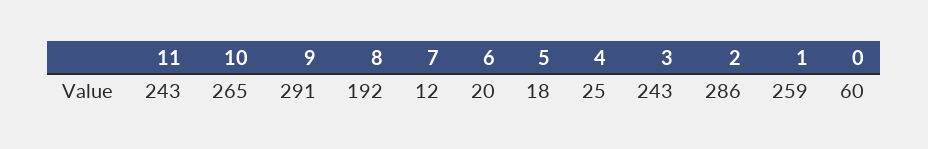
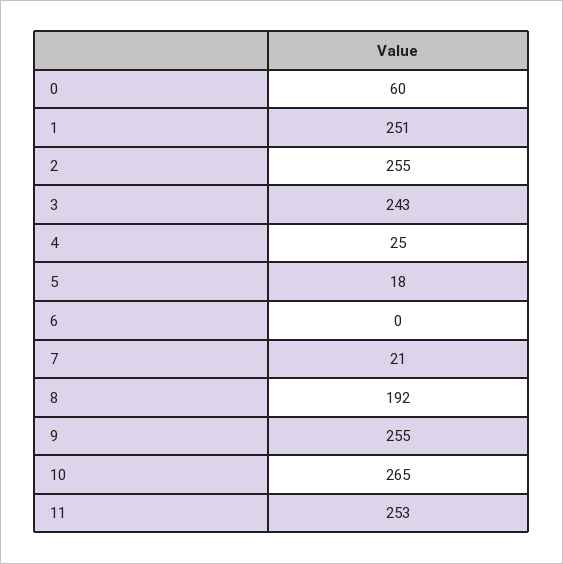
11: 243 -> 253
9: 291 -> 255
7: 12 -> 21
6: 20 -> 0
2: 286 -> 255
1: 259 -> 251

